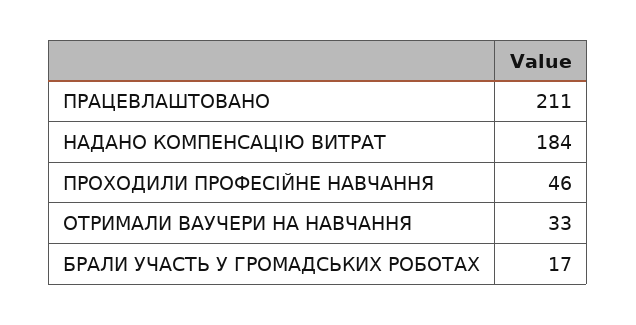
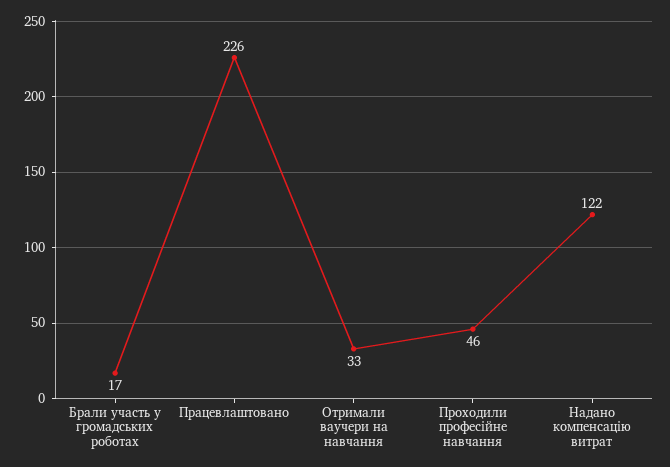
ПРАЦЕВЛАШТОВАНО: 211 -> 226
НАДАНО КОМПЕНСАЦІЮ ВИТРАТ: 184 -> 122

